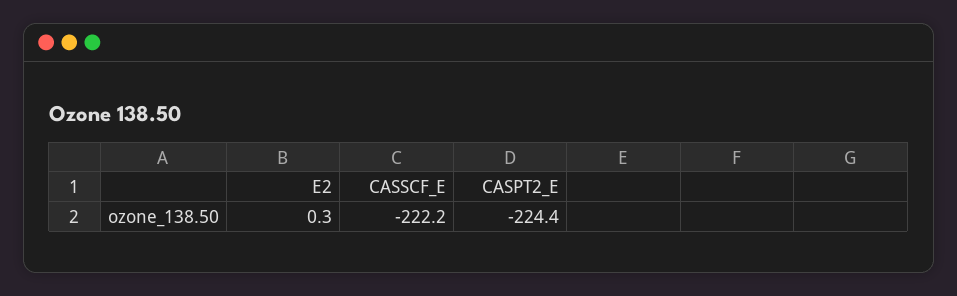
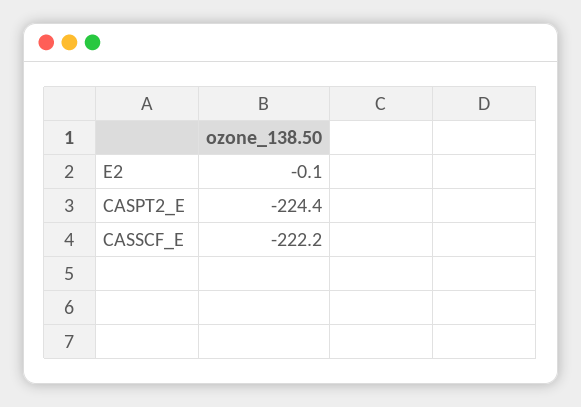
E2: 0.3 -> -0.1

